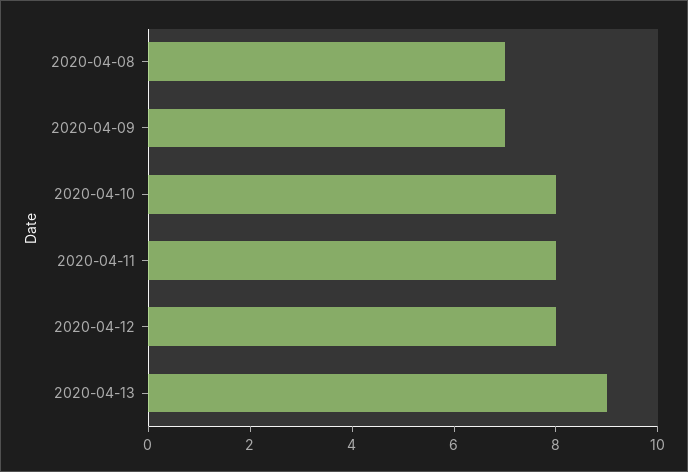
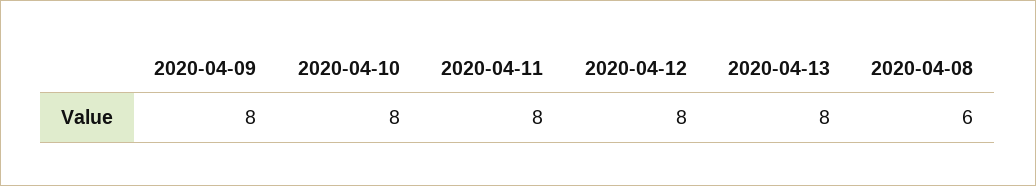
2020-04-08: 7 -> 6
2020-04-09: 7 -> 8
2020-04-13: 9 -> 8

